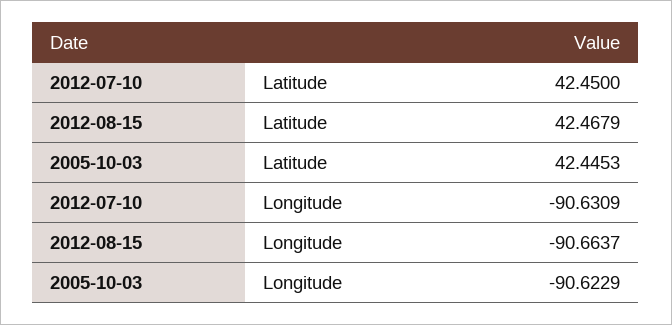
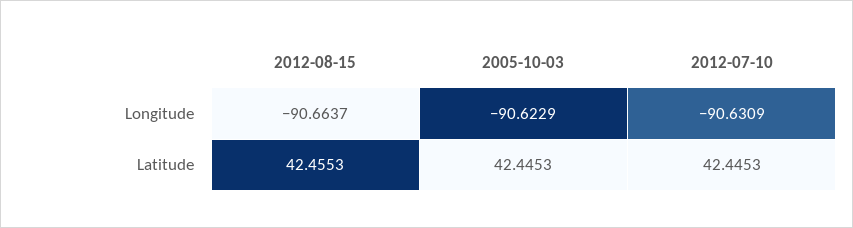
2012-07-10, Latitude: 42.45 -> 42.4453
2012-08-15, Latitude: 42.4679 -> 42.4553

